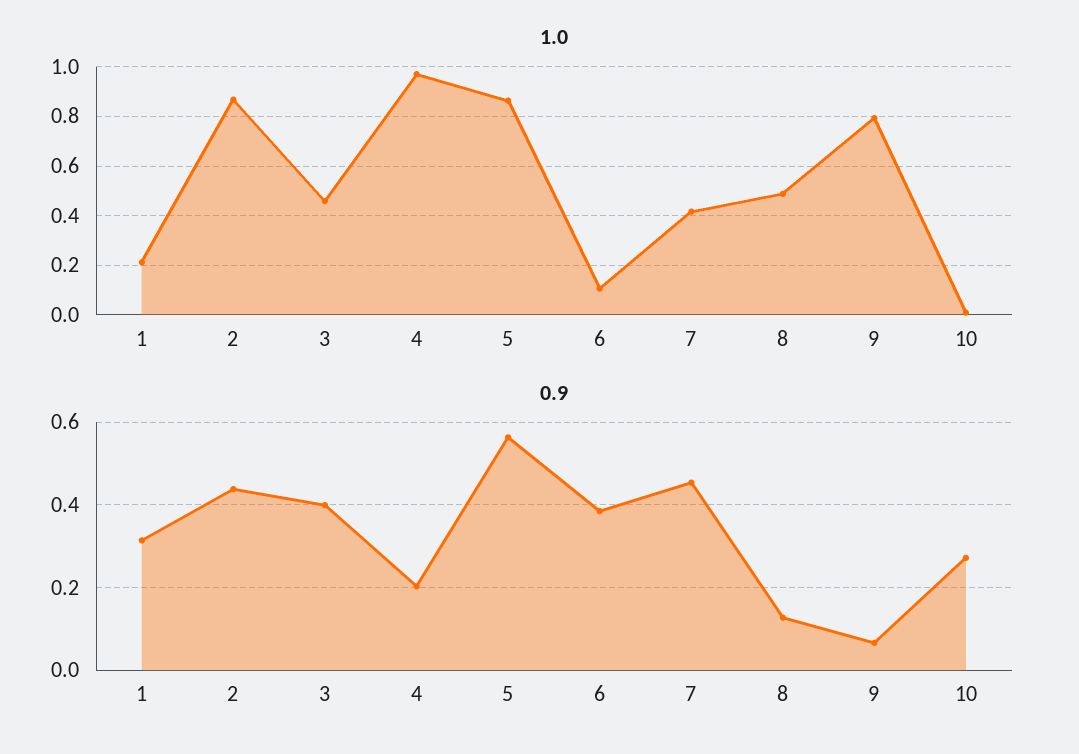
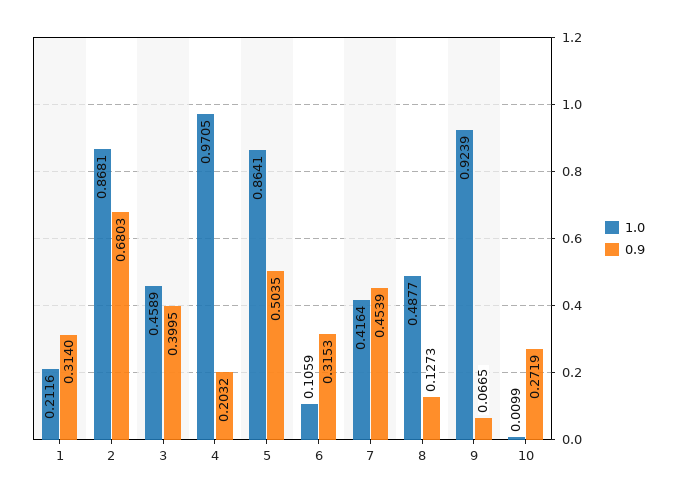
1.0, 9: 0.8 -> 0.9239
0.9, 2: 0.44 -> 0.6803
0.9, 5: 0.56 -> 0.5035
0.9, 6: 0.38 -> 0.3153

